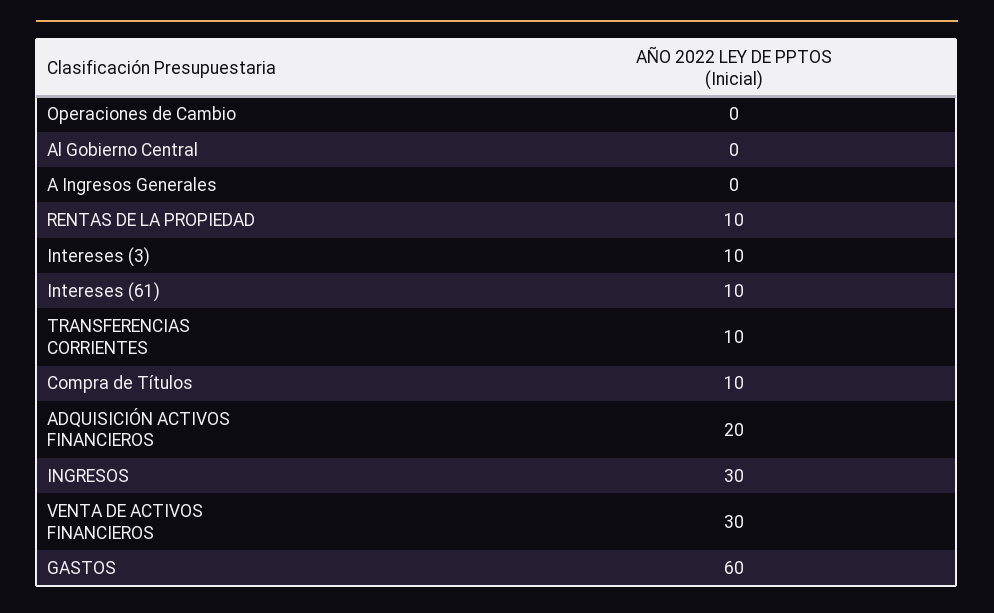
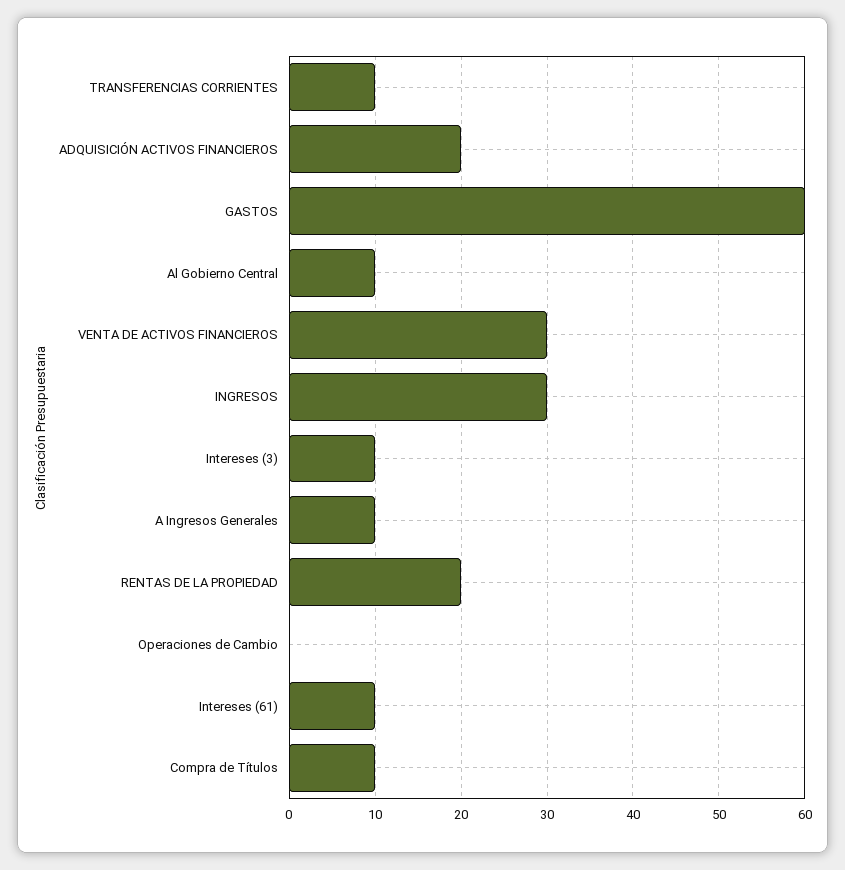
Al Gobierno Central: 0 -> 10
A Ingresos Generales: 0 -> 10
RENTAS DE LA PROPIEDAD: 10 -> 20

